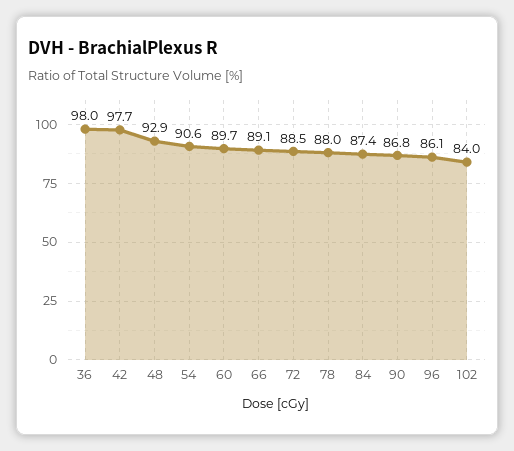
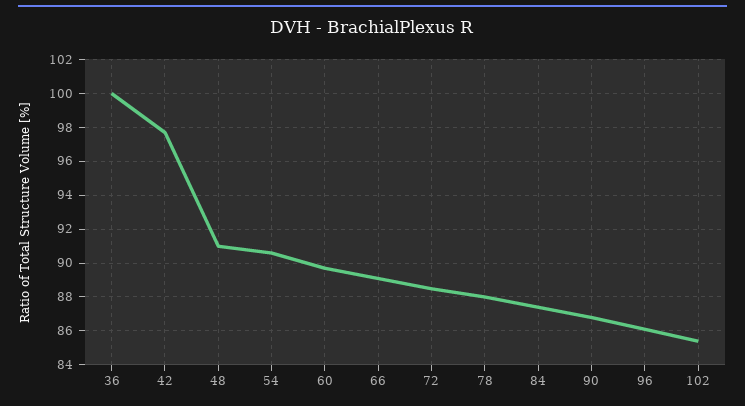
36: 98 -> 100
48: 92.9 -> 91
102: 84 -> 85.5

